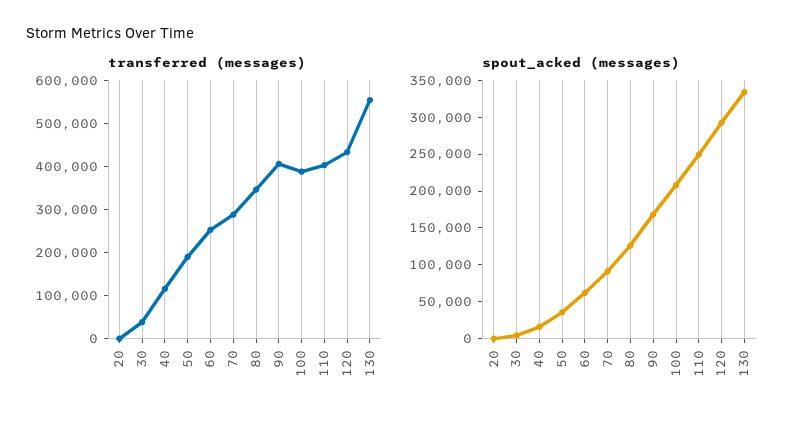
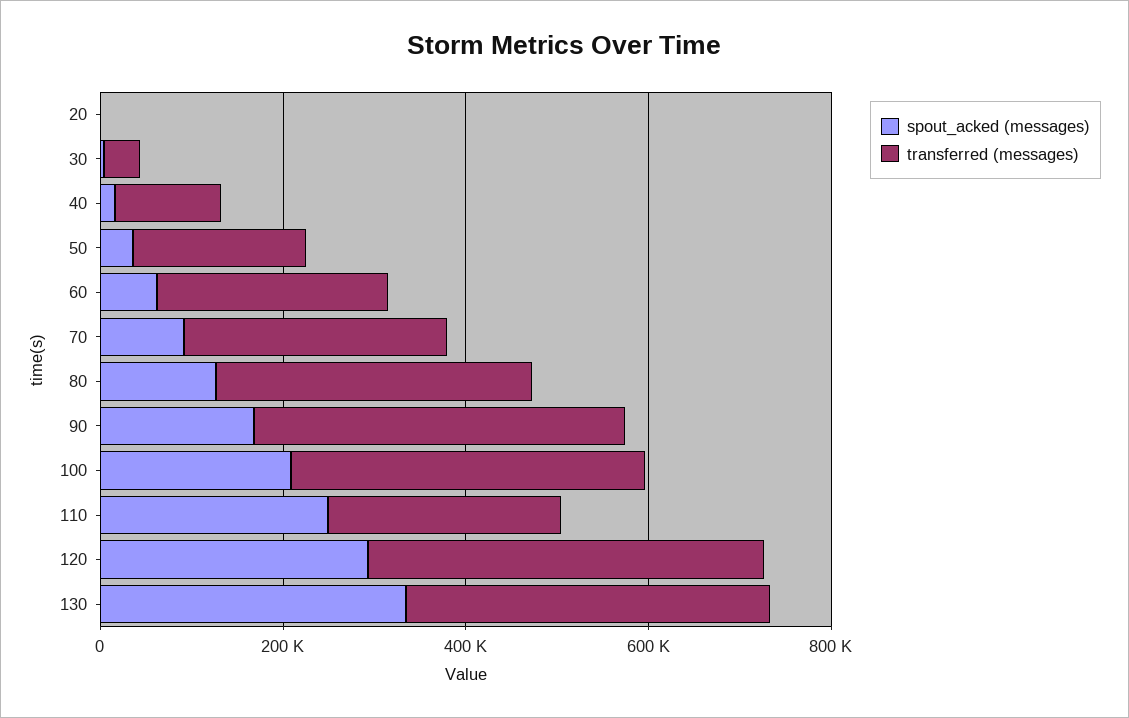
transferred (messages), 110: 400000 -> 250000
transferred (messages), 130: 560000 -> 400000

